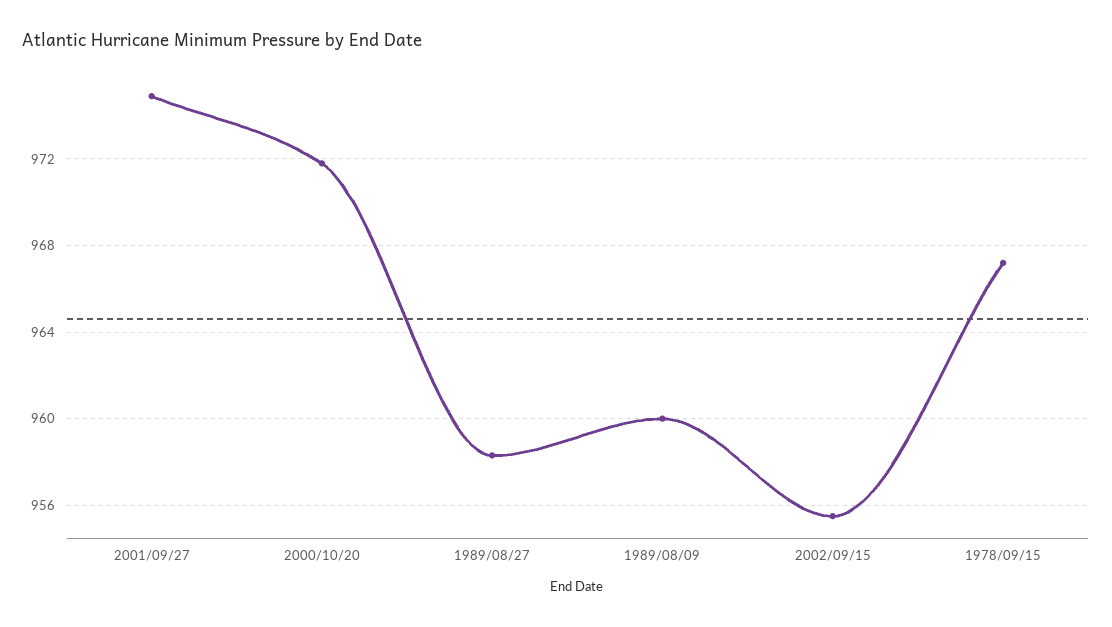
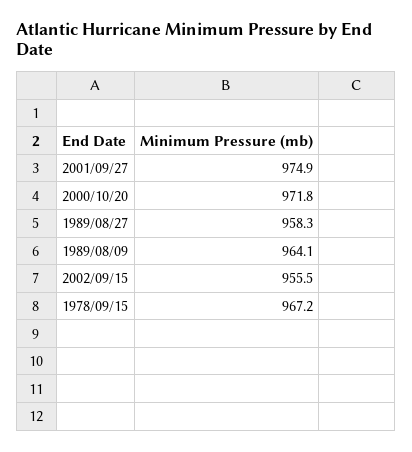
1989/08/09: 960 -> 964.1

